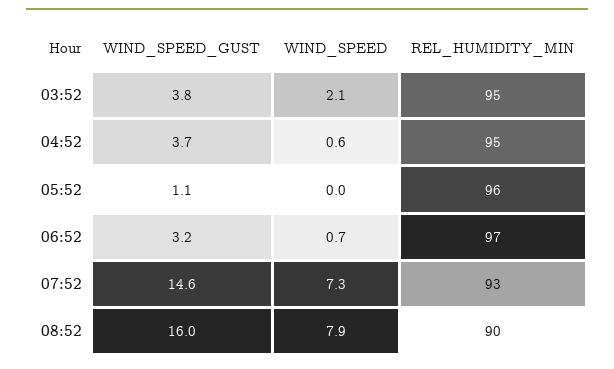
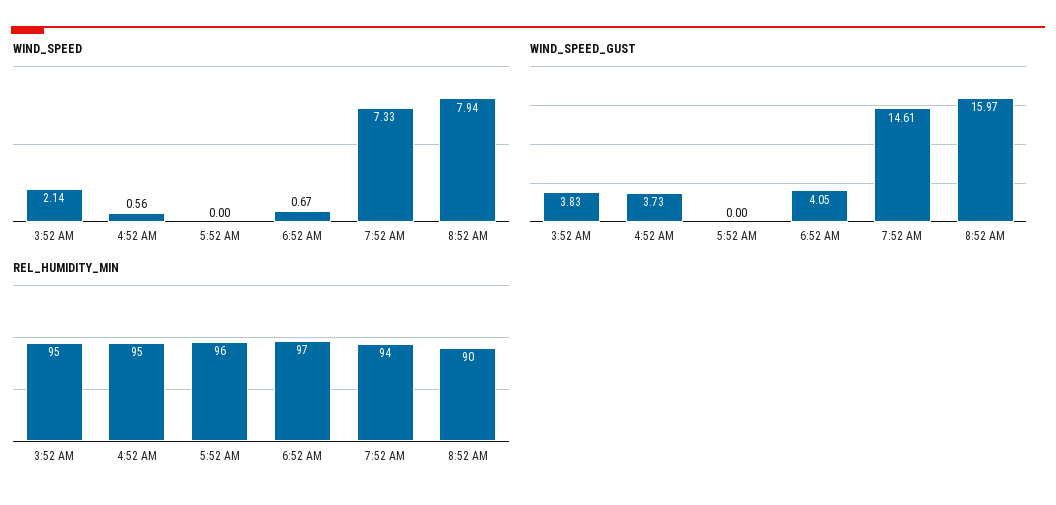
WIND_SPEED_GUST, 05:52: 1.1 -> 0
WIND_SPEED_GUST, 06:52: 3.2 -> 4.05
REL_HUMIDITY_MIN, 07:52: 93 -> 94

